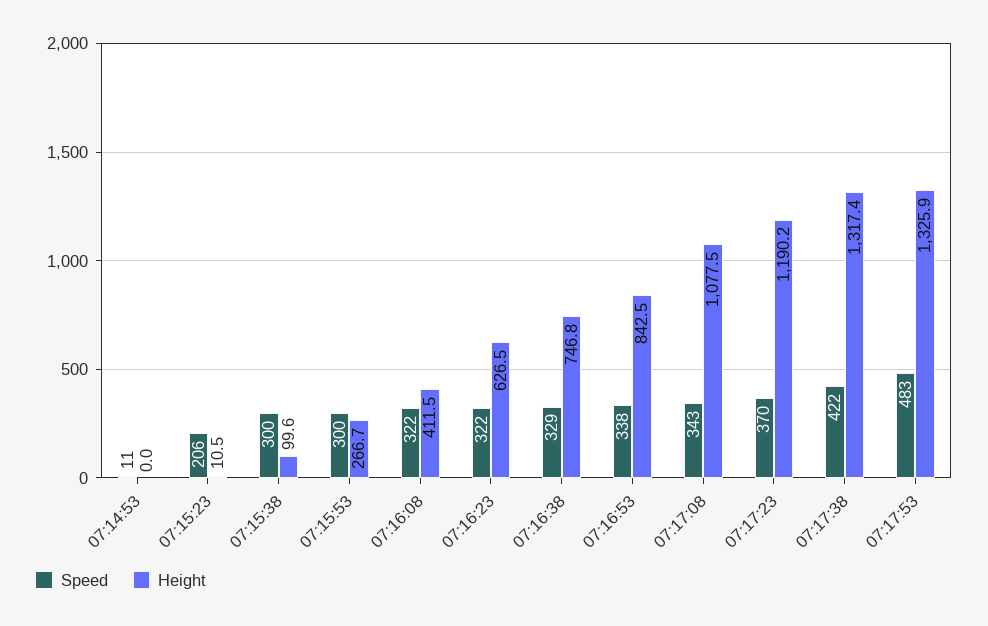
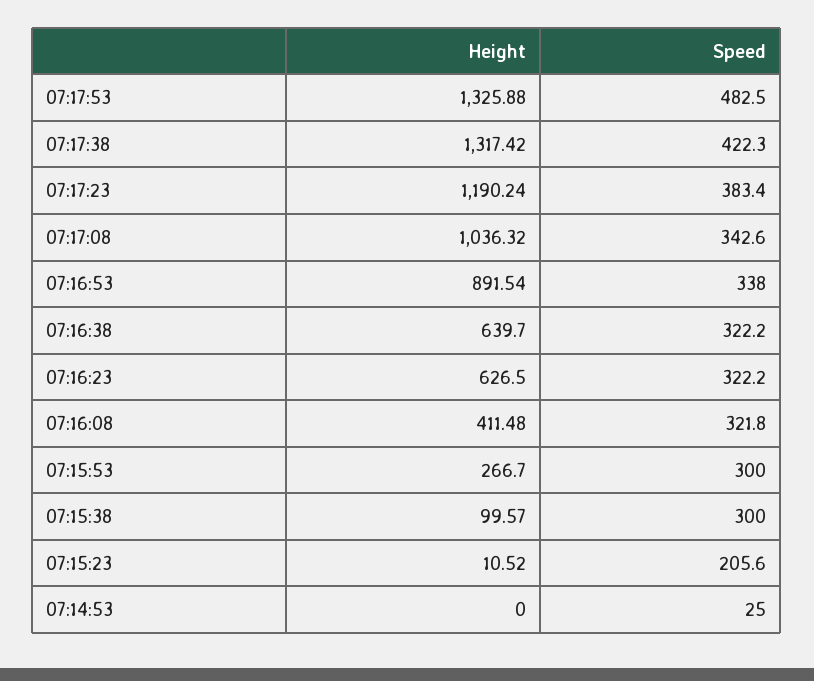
Speed, 07:14:53: 11 -> 25
Speed, 07:16:38: 329 -> 322.2
Height, 07:16:38: 746.8 -> 639.7
Height, 07:16:53: 842.5 -> 891.54
Height, 07:17:08: 1077.5 -> 1036.32
Speed, 07:17:23: 370 -> 383.4

